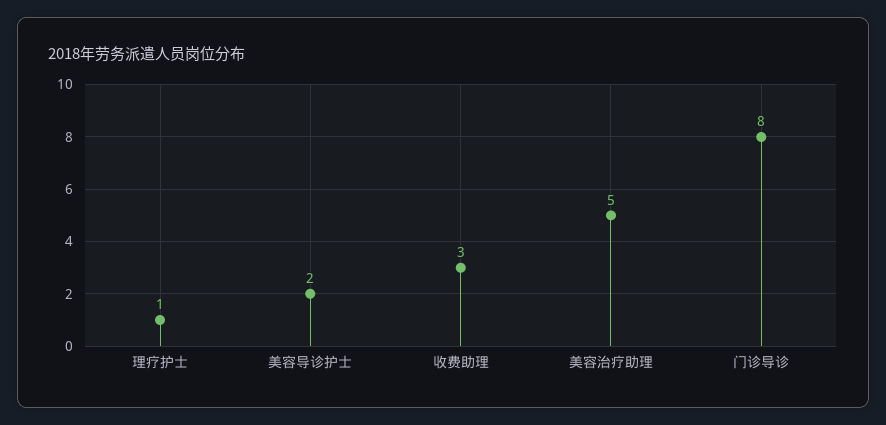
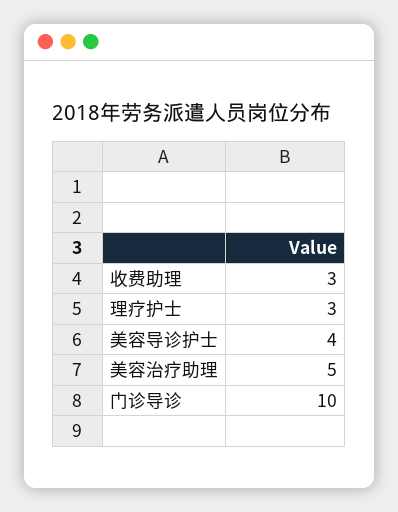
理疗护士: 1 -> 3
美容导诊护士: 2 -> 4
门诊导诊: 8 -> 10

